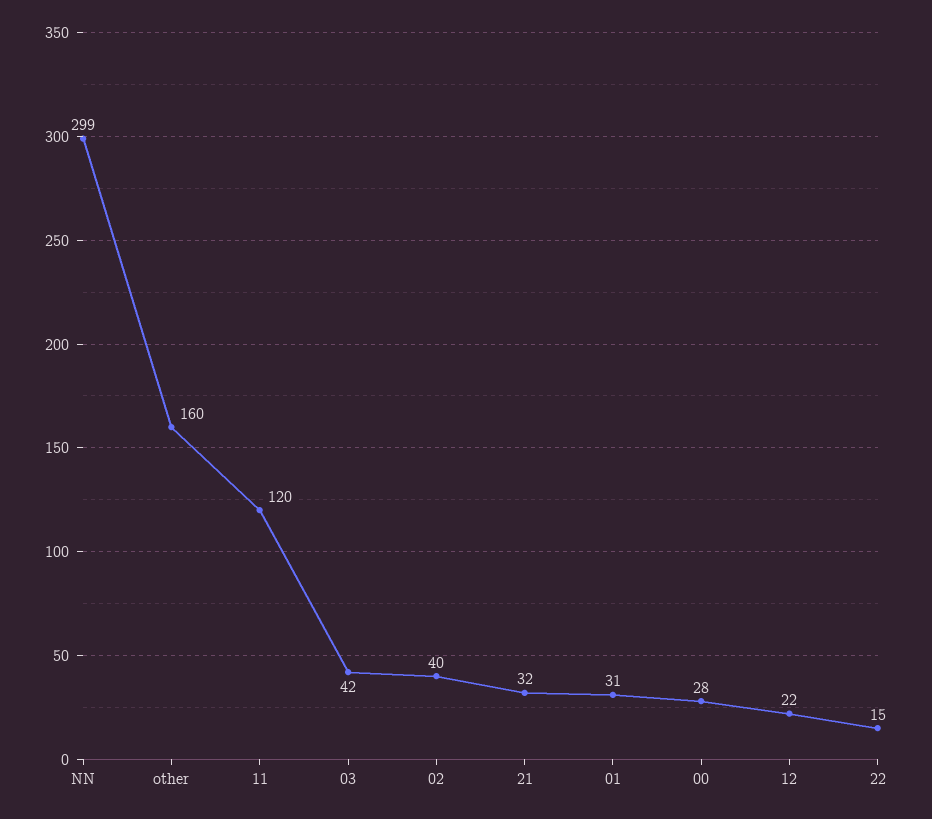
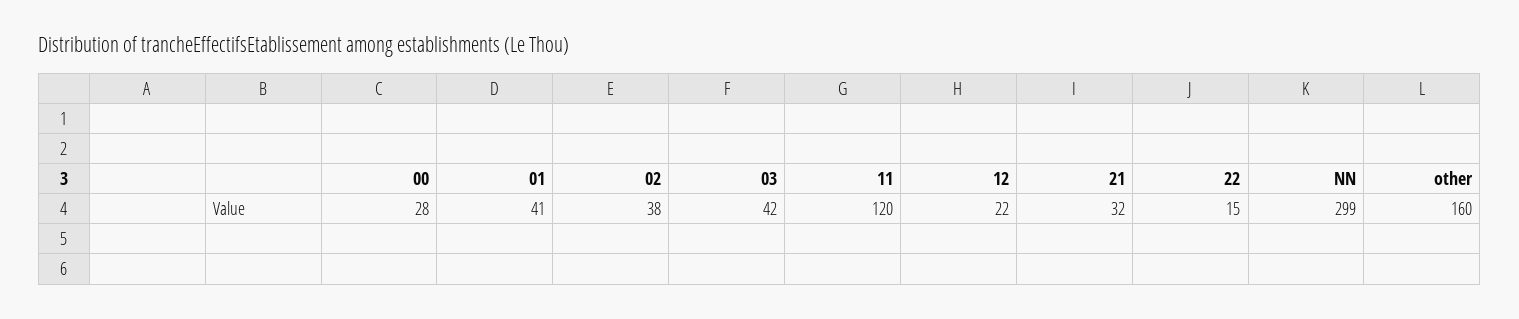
02: 40 -> 38
01: 31 -> 41

